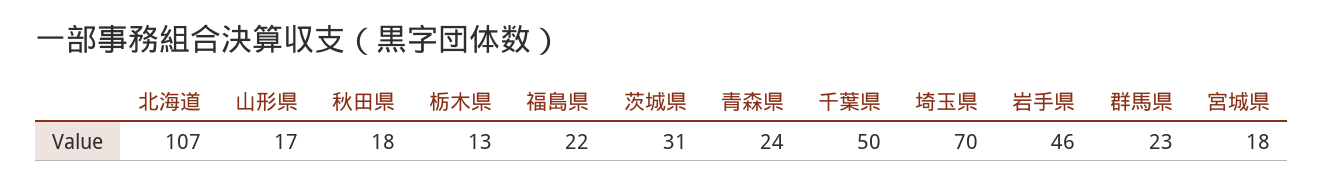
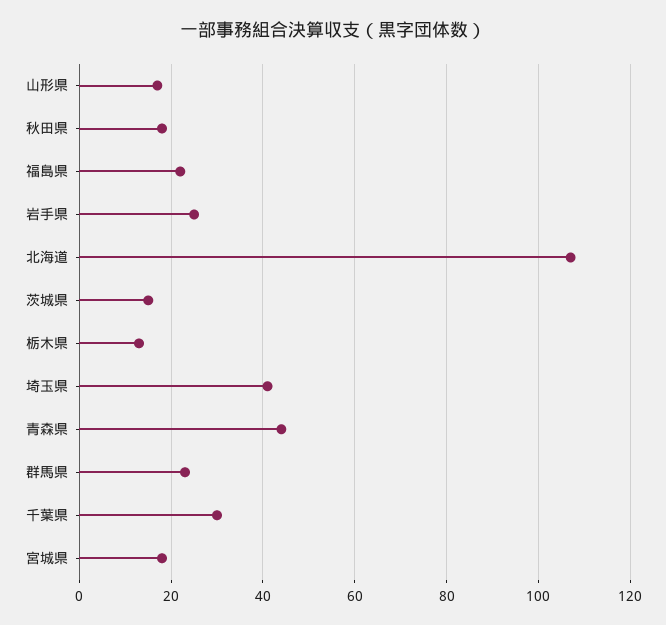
茨城県: 31 -> 15
青森県: 24 -> 45
千葉県: 50 -> 30
埼玉県: 70 -> 40
岩手県: 46 -> 25

